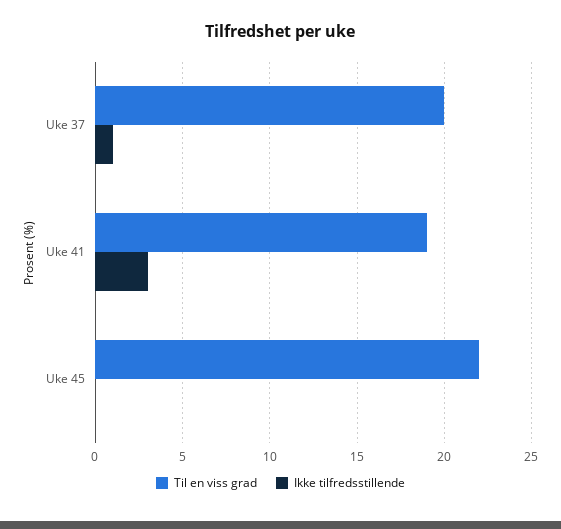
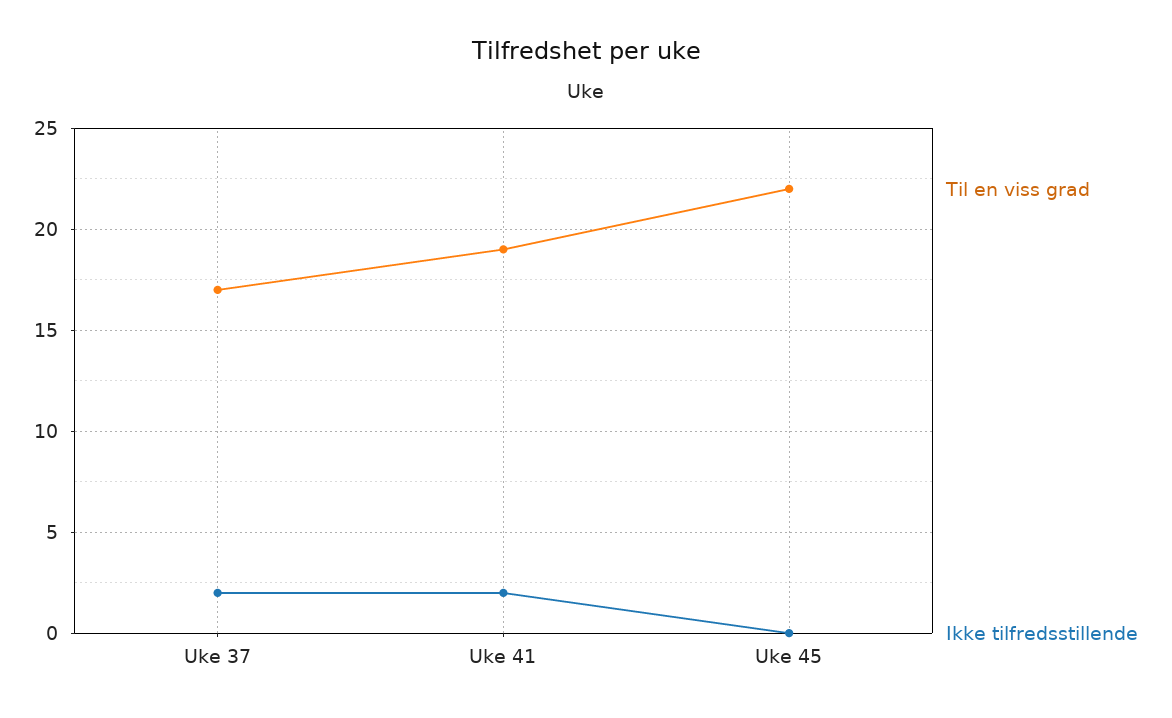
Til en viss grad, Uke 37: 20 -> 17
Ikke tilfredsstillende, Uke 37: 1 -> 2
Ikke tilfredsstillende, Uke 41: 3 -> 2

